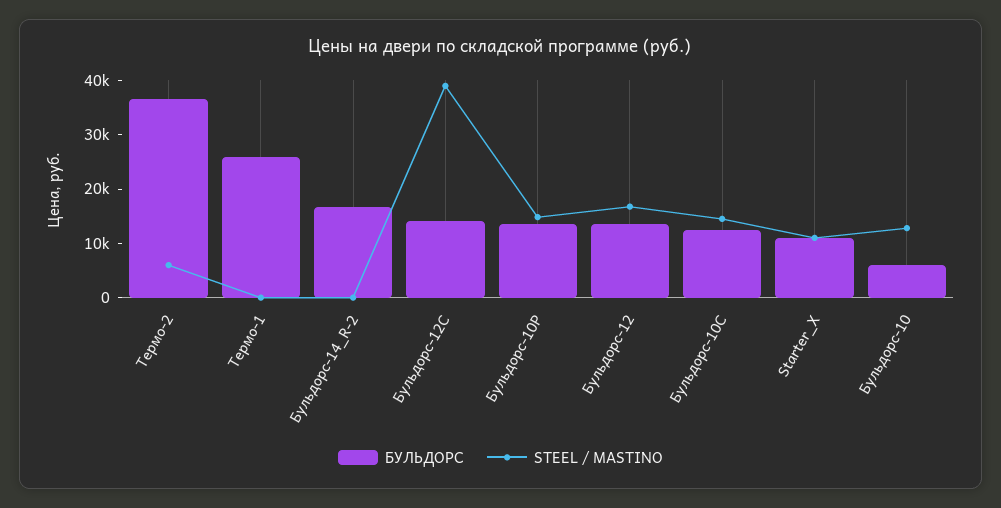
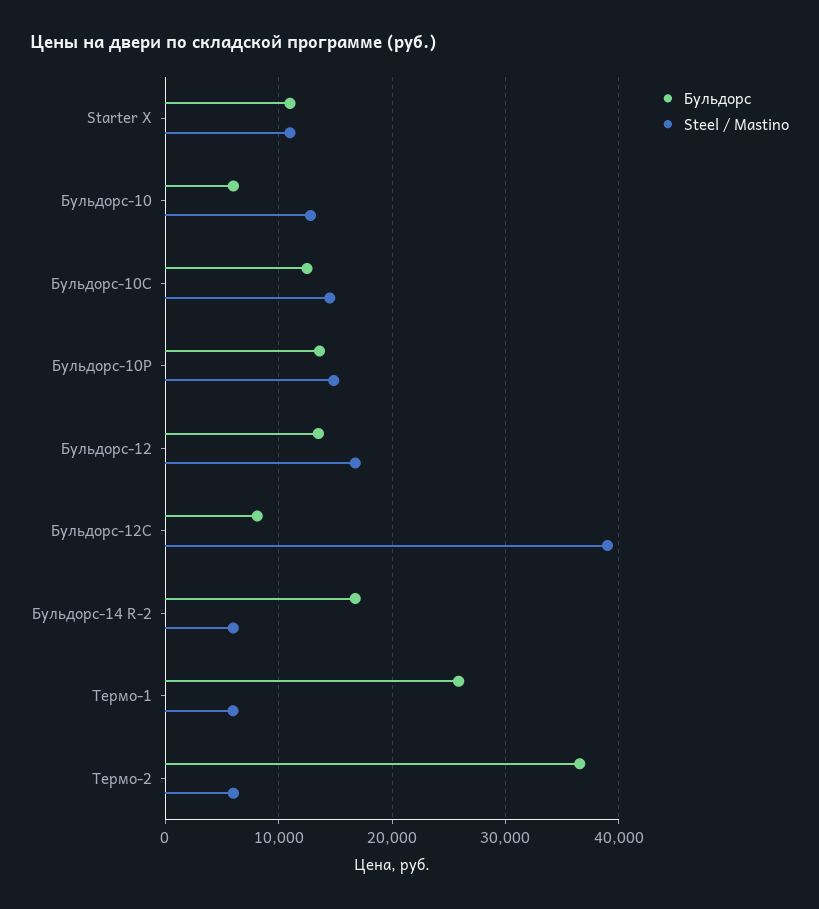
STEEL / MASTINO, Термо-1: 0 -> 6000
STEEL / MASTINO, Бульдорс-14_R-2: 0 -> 6000
БУЛЬДОРС, Бульдорс-12С: 14000 -> 8000

